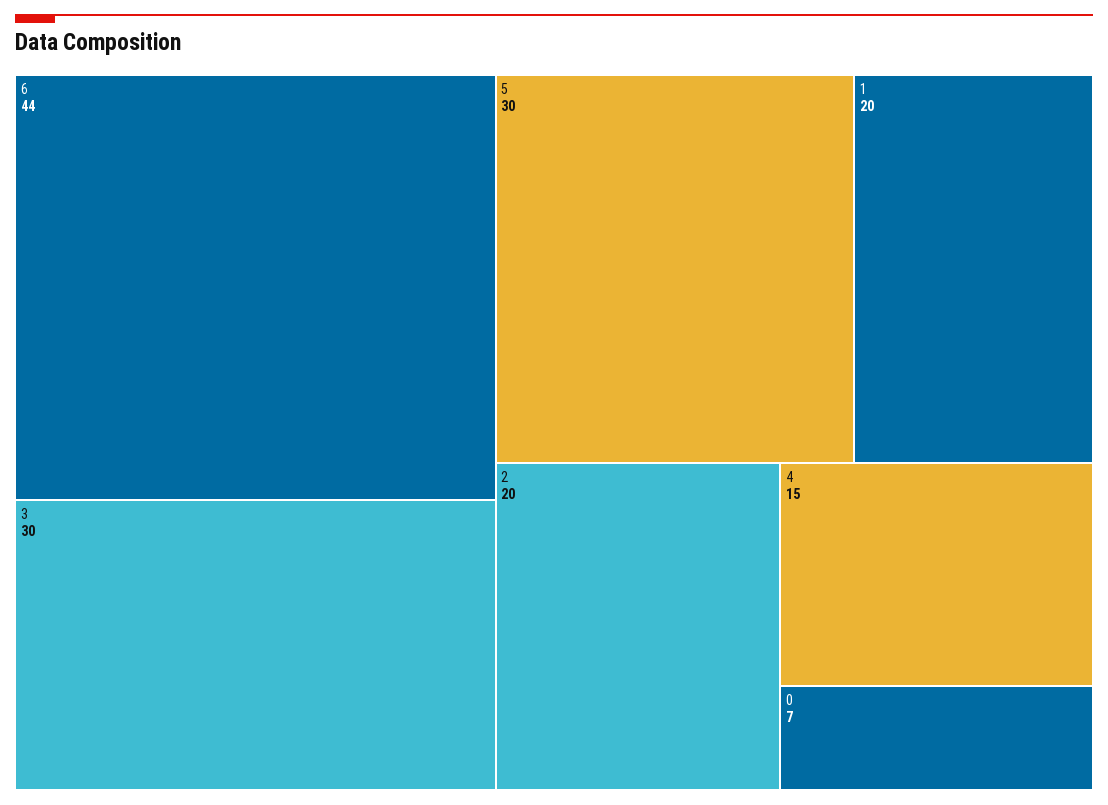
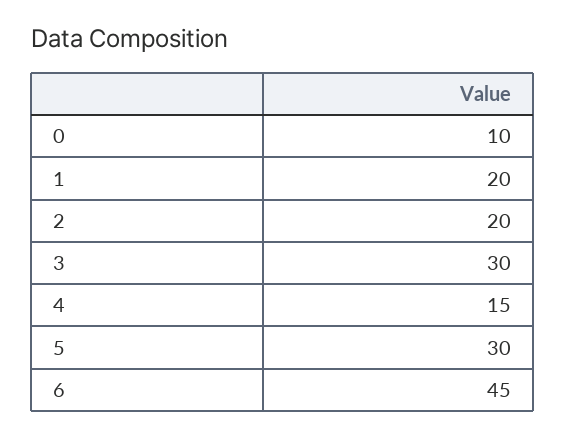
6: 44 -> 45
0: 7 -> 10

